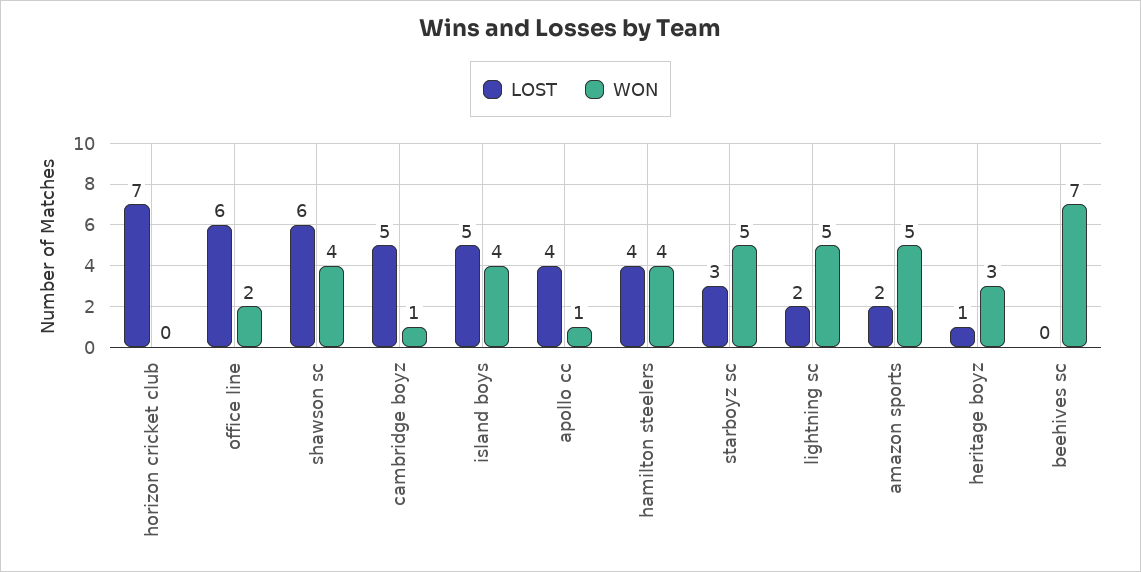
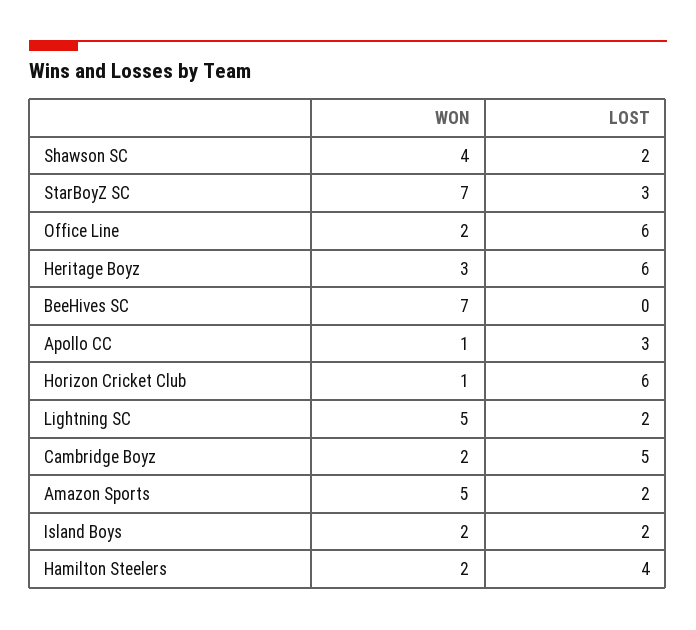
LOST, horizon cricket club: 7 -> 6
WON, horizon cricket club: 0 -> 1
LOST, shawson sc: 6 -> 2
WON, cambridge boyz: 1 -> 2
LOST, island boys: 5 -> 2
WON, island boys: 4 -> 2
LOST, apollo cc: 4 -> 3
WON, hamilton steelers: 4 -> 2
WON, starboyz sc: 5 -> 7
LOST, heritage boyz: 1 -> 6

